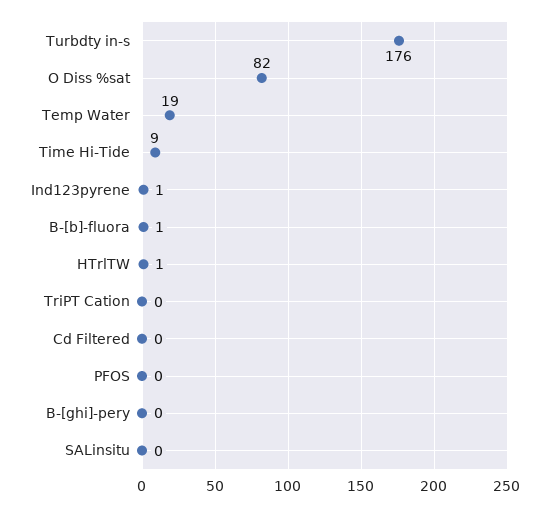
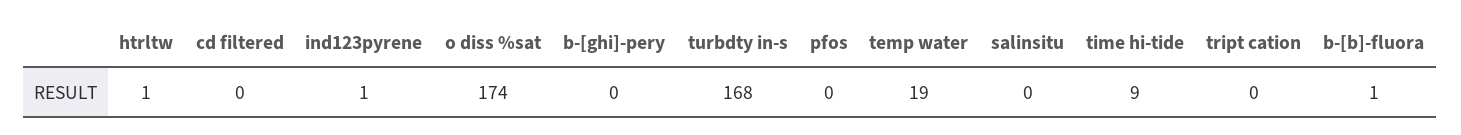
Turbdty in-s: 176 -> 168
O Diss %sat: 82 -> 174

